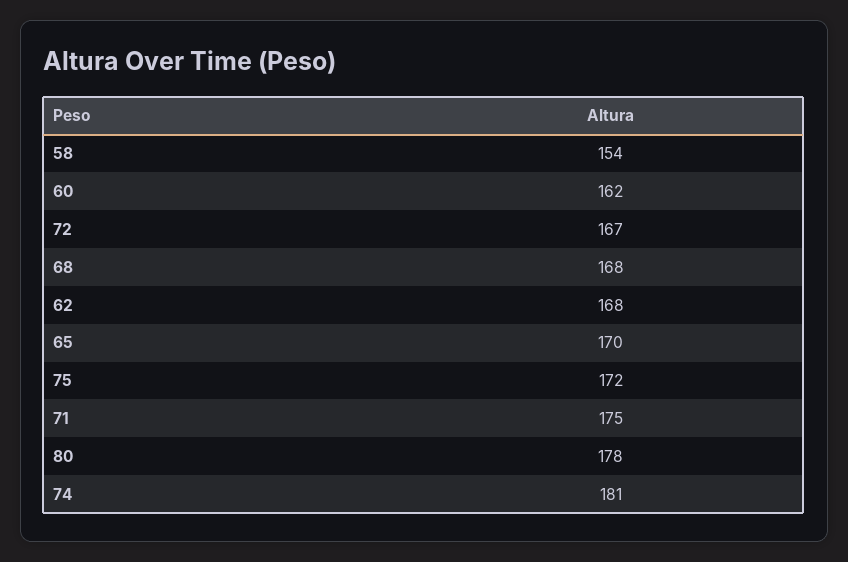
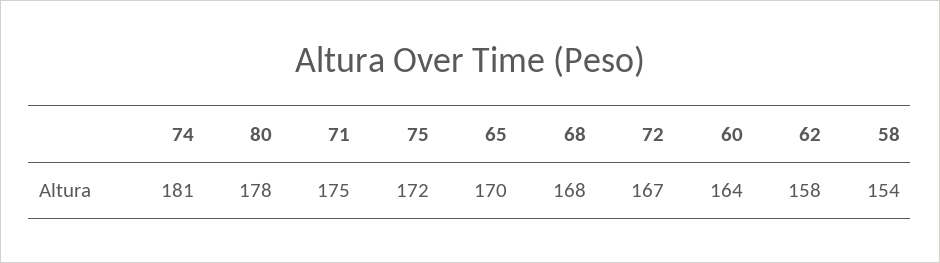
60: 162 -> 164
62: 168 -> 158

